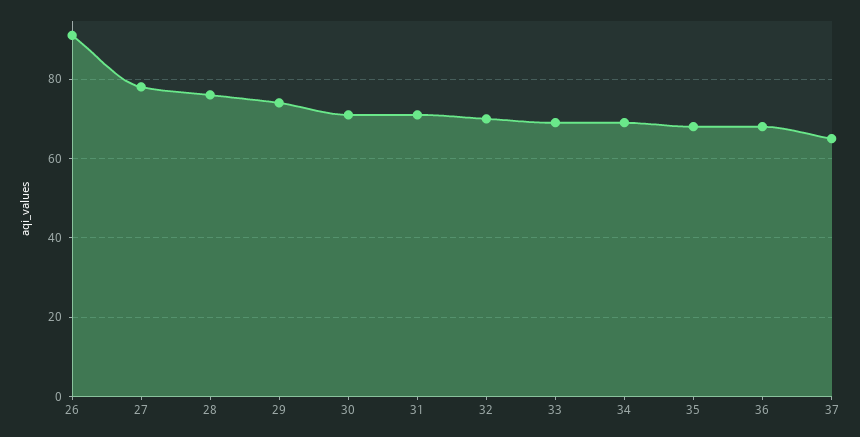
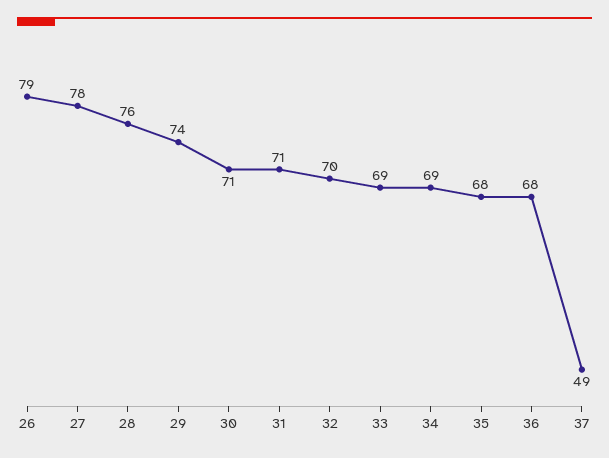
26: 90 -> 79
37: 65 -> 49

